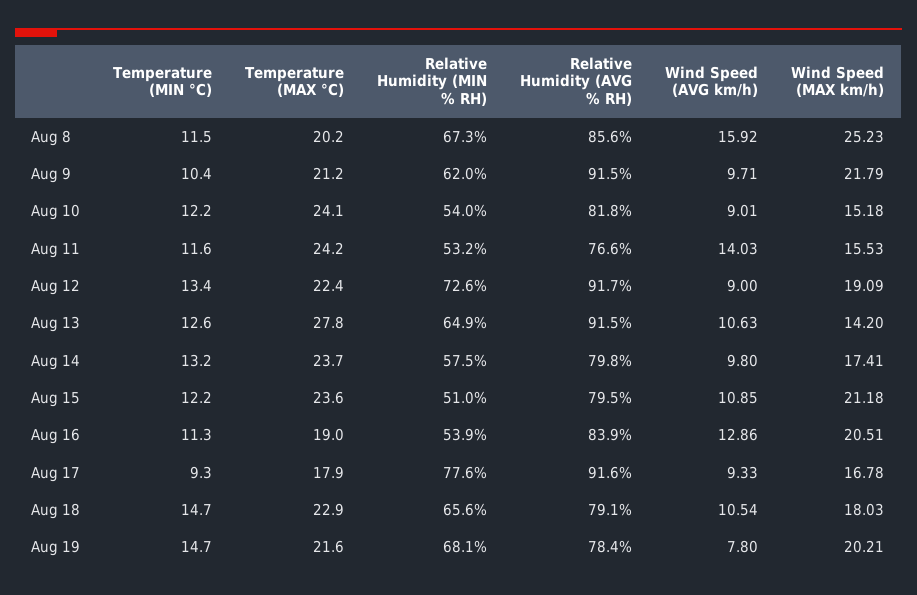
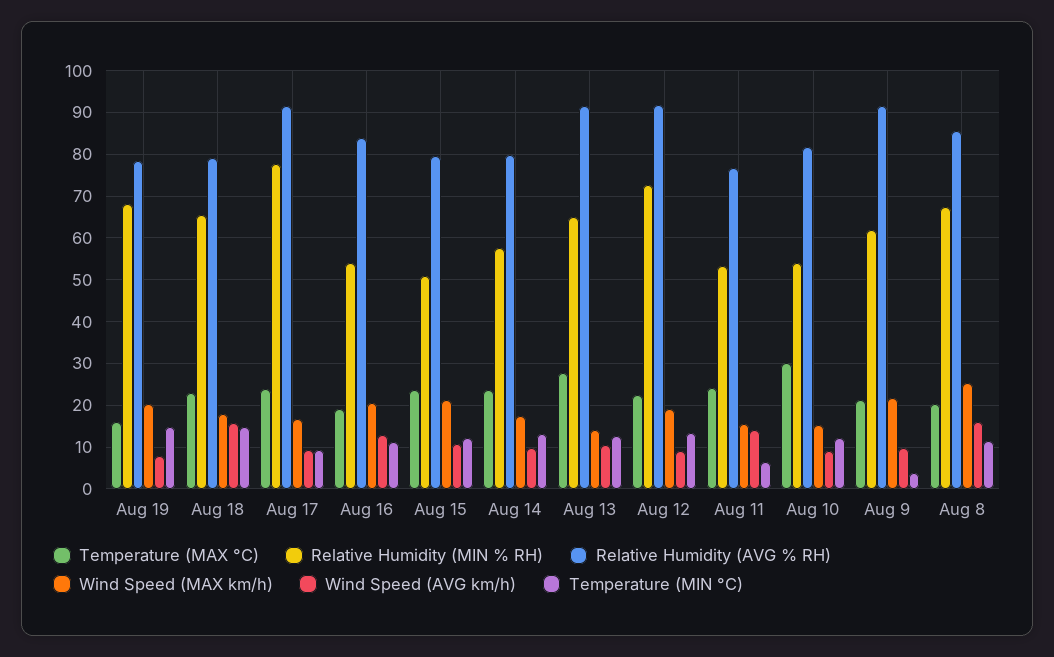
Temperature (MIN °C), Aug 9: 10.4 -> 4
Temperature (MAX °C), Aug 10: 24.1 -> 30
Temperature (MIN °C), Aug 11: 11.6 -> 6
Temperature (MAX °C), Aug 17: 17.9 -> 24
Wind Speed (AVG km/h), Aug 18: 10.54 -> 16
Temperature (MAX °C), Aug 19: 21.6 -> 16

